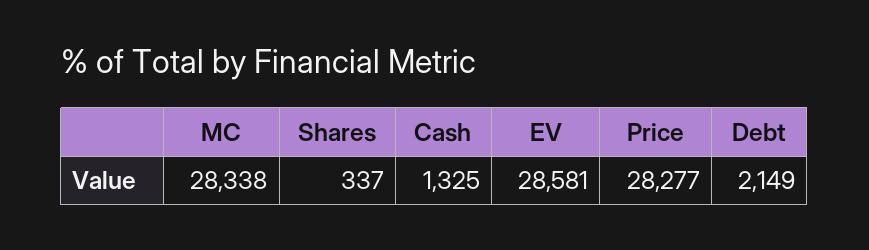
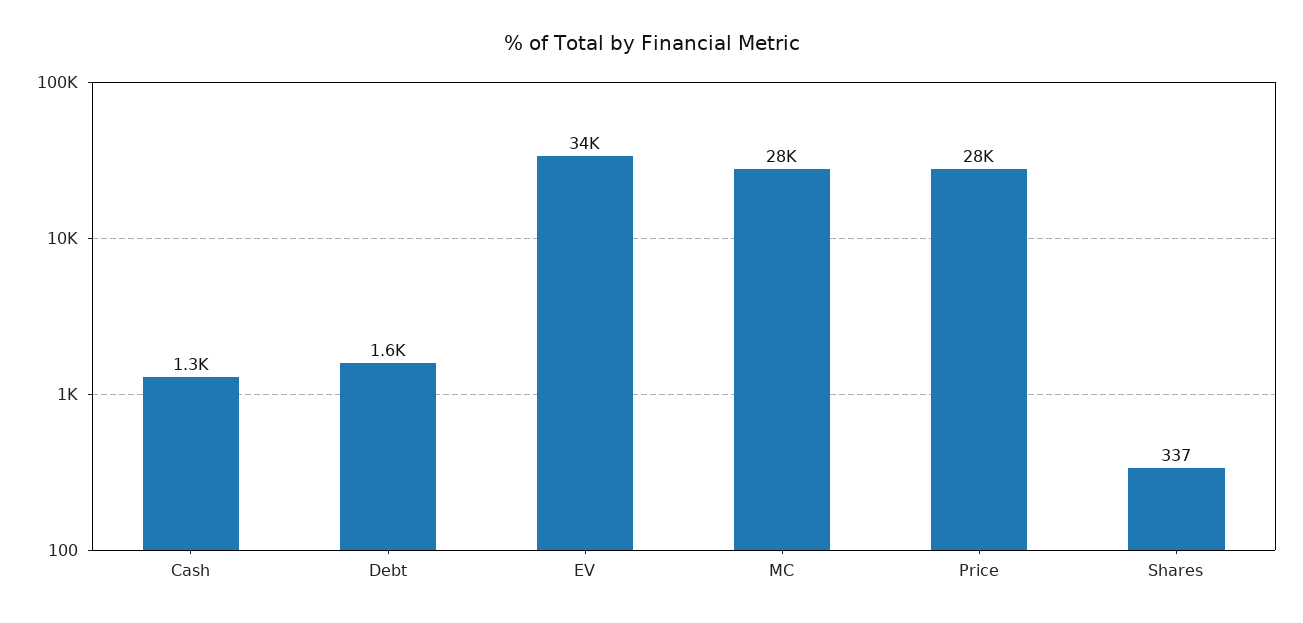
EV: 28581 -> 34000
Debt: 2149 -> 1600

